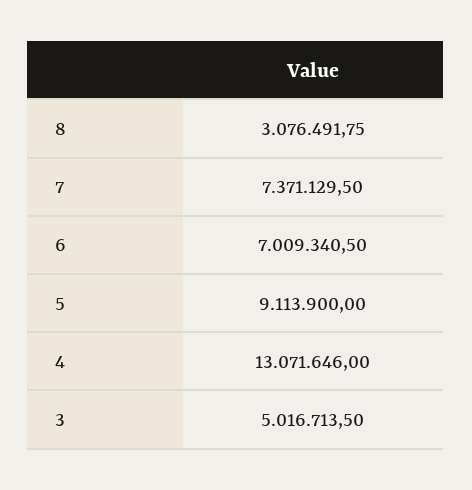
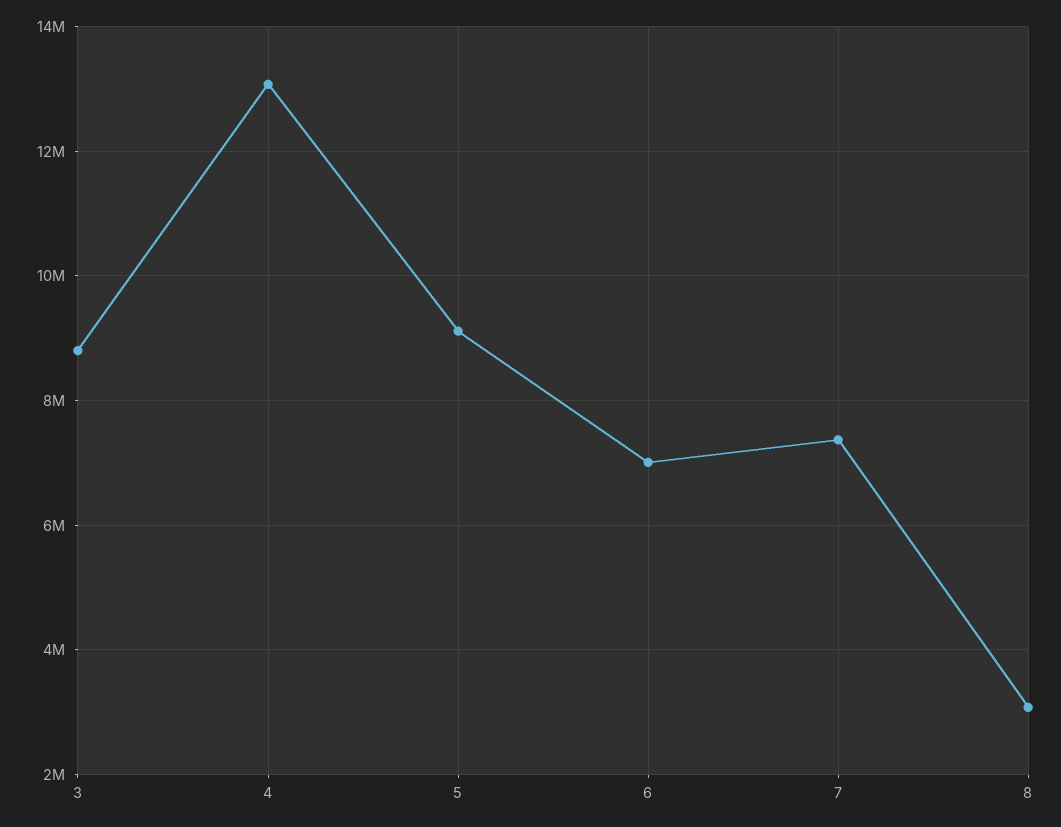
3: 5016713.5 -> 8800000

